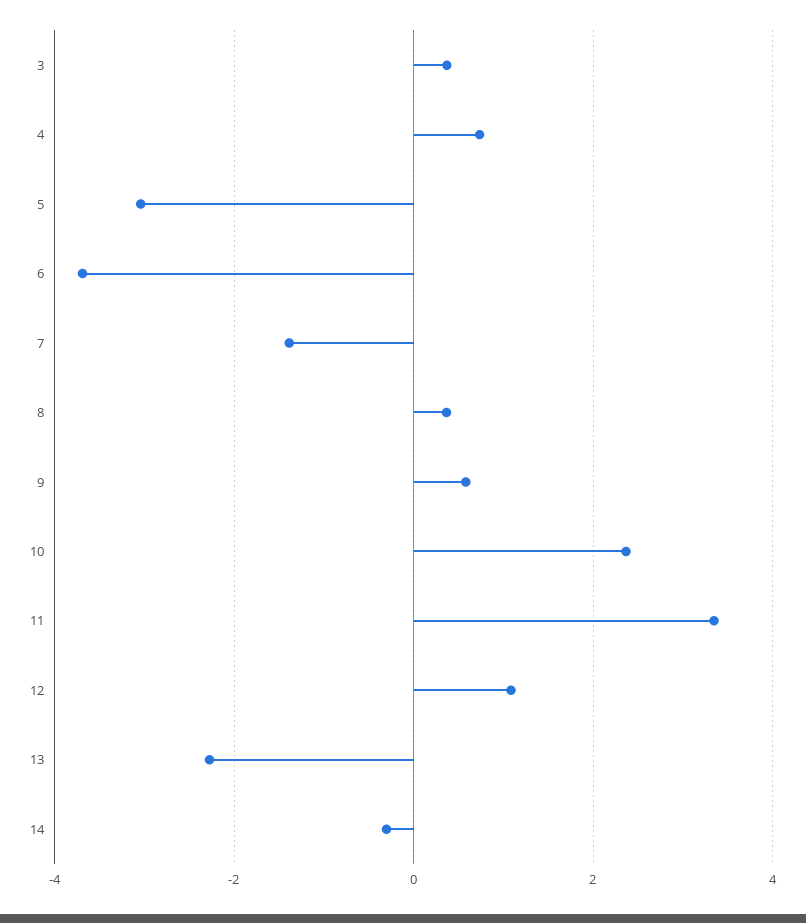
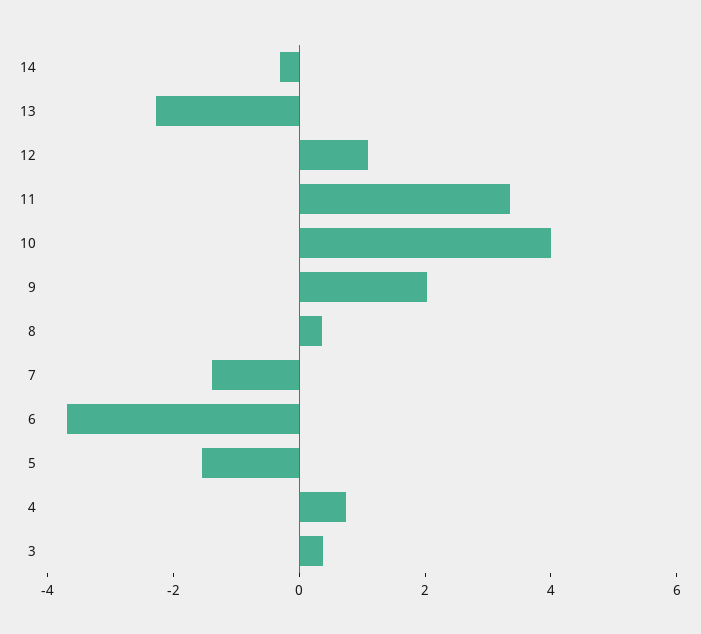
5: -3 -> -1.5
9: 0.6 -> 2
10: 2.4 -> 4

